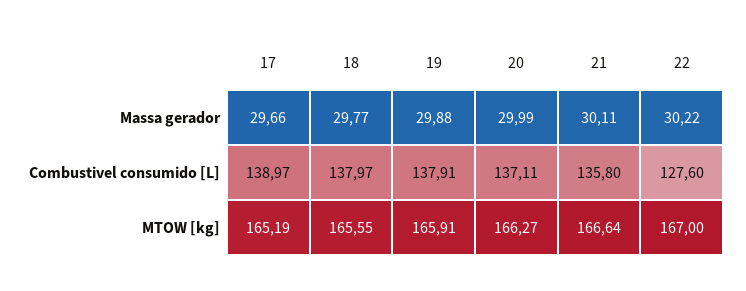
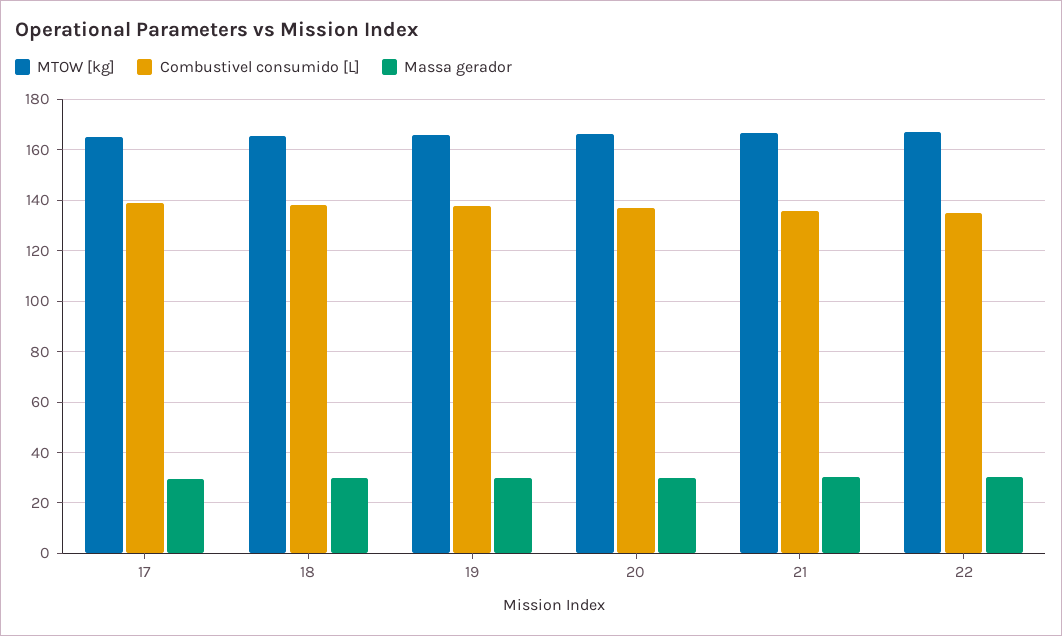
Combustivel consumido [L], 22: 127.6 -> 135

